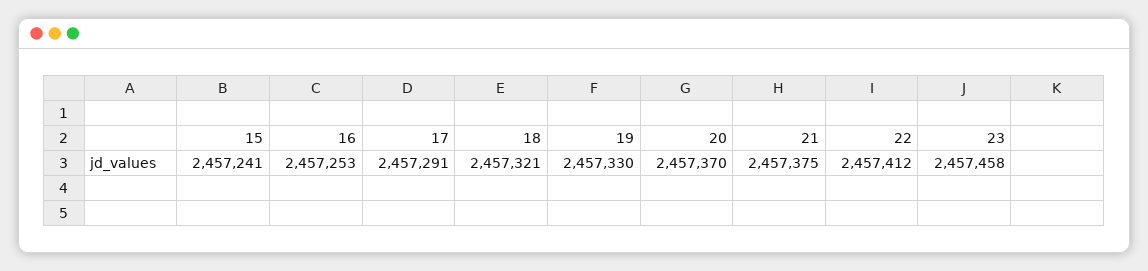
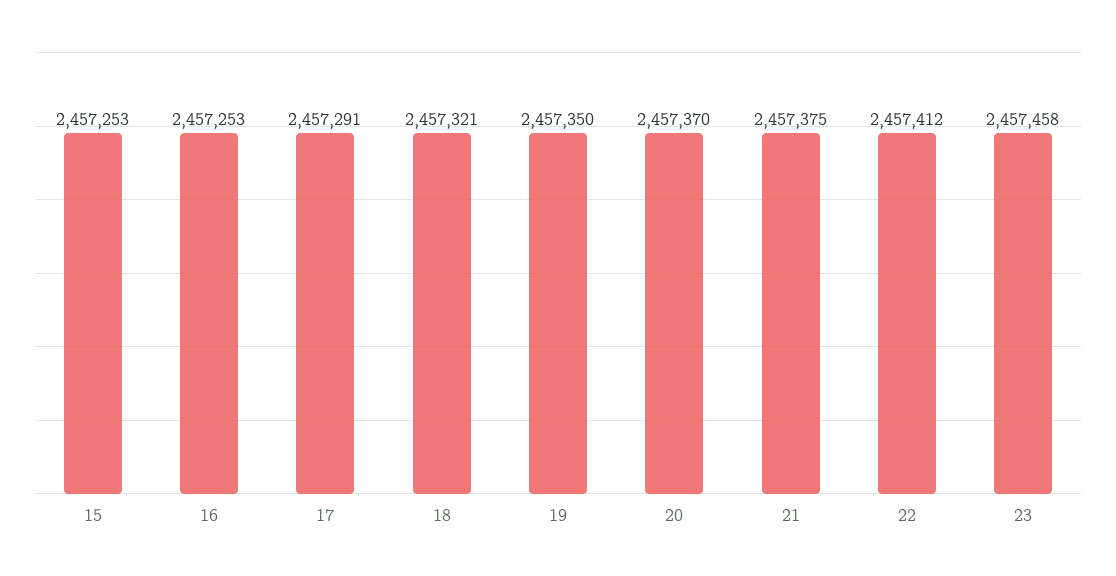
15: 2457241 -> 2457253
19: 2457330 -> 2457350

